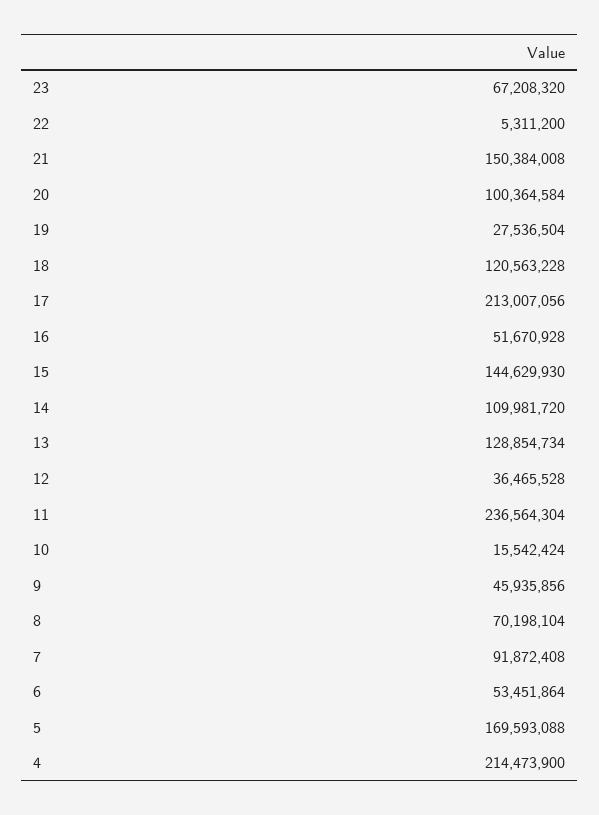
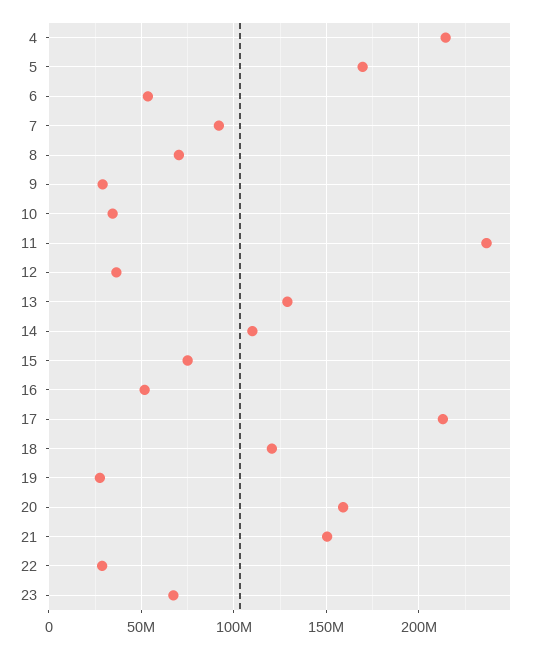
22: 5311200 -> 30000000
20: 100364584 -> 160000000
15: 144629930 -> 75000000
10: 15542424 -> 35000000
9: 45935856 -> 30000000

